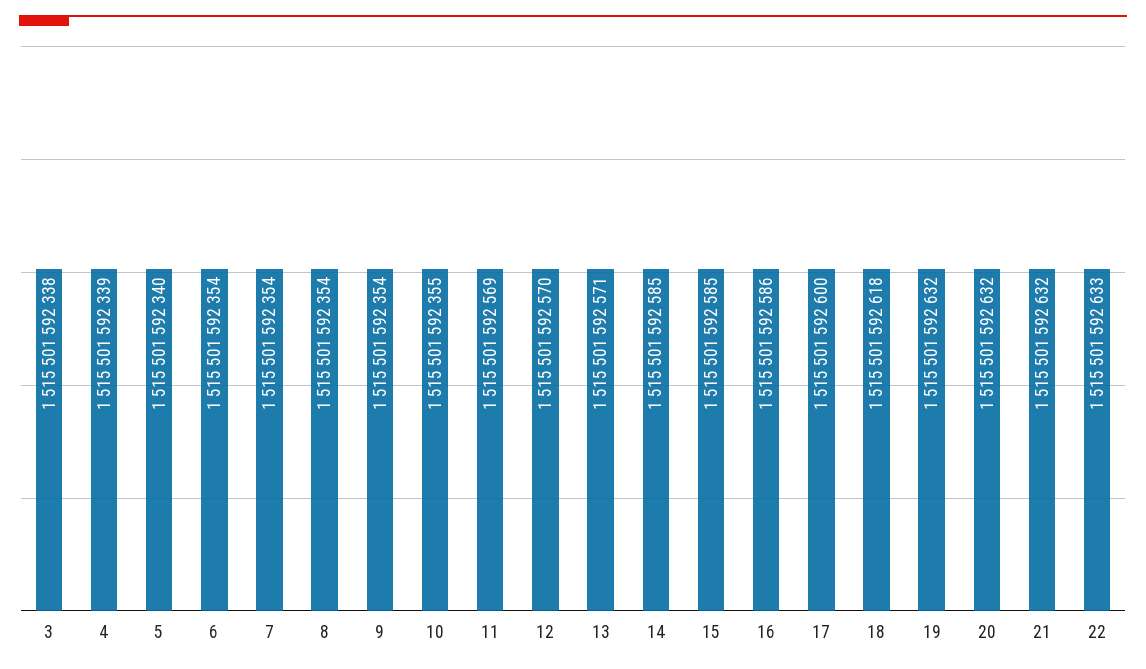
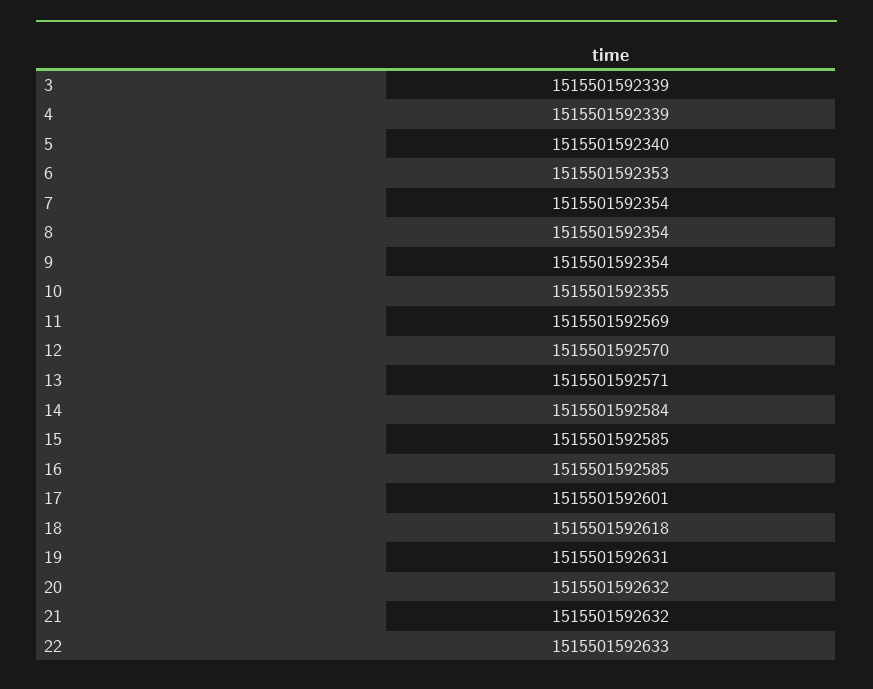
3: 1515501592338 -> 1515501592339
6: 1515501592354 -> 1515501592353
14: 1515501592585 -> 1515501592584
16: 1515501592586 -> 1515501592585
17: 1515501592600 -> 1515501592601
19: 1515501592632 -> 1515501592631

